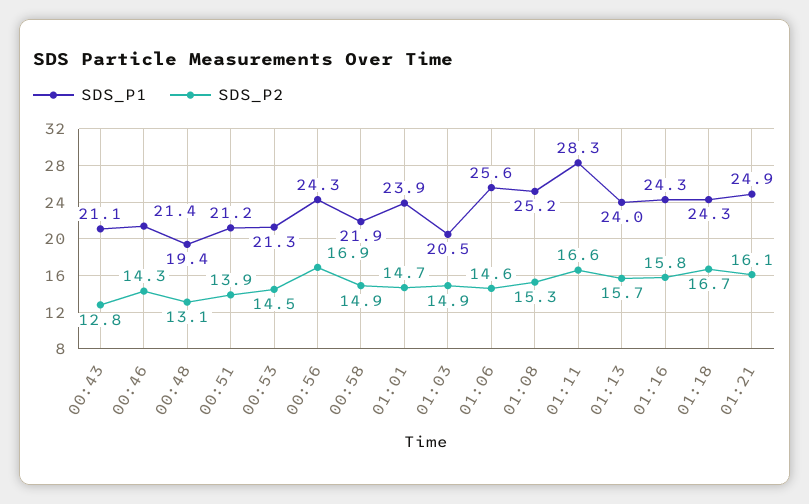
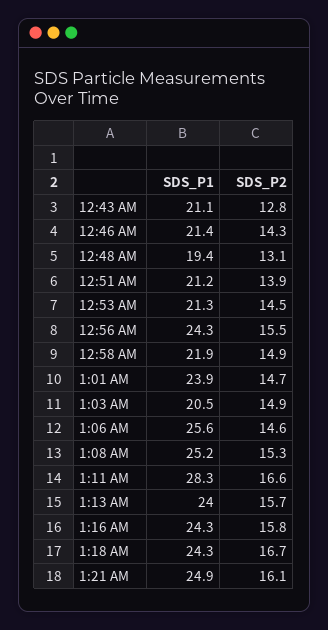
SDS_P2, 00:56: 16.9 -> 15.5

